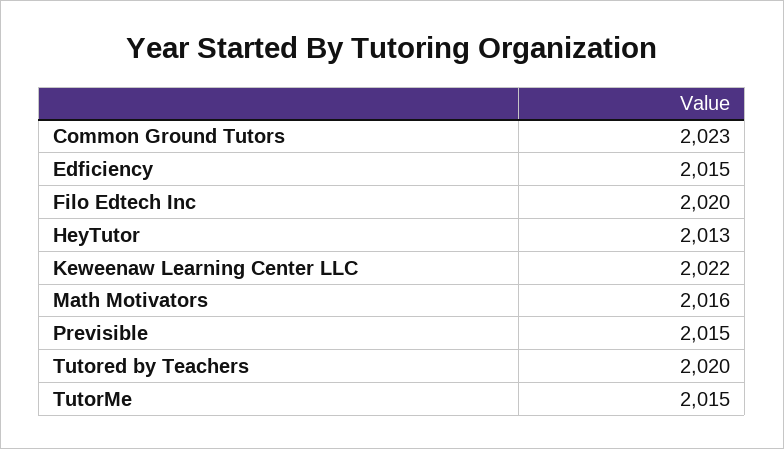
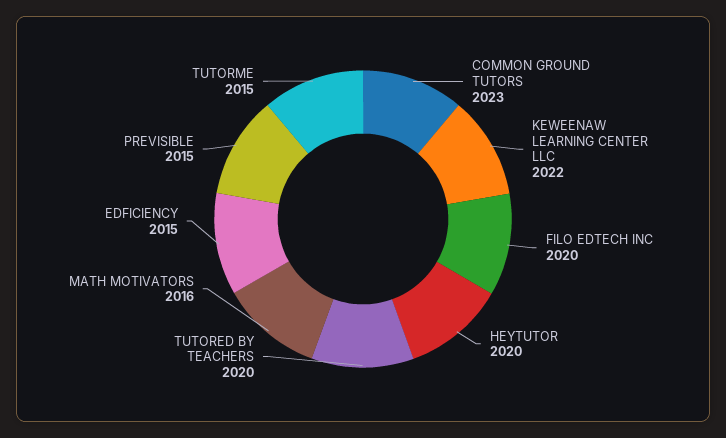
HeyTutor: 2013 -> 2020

